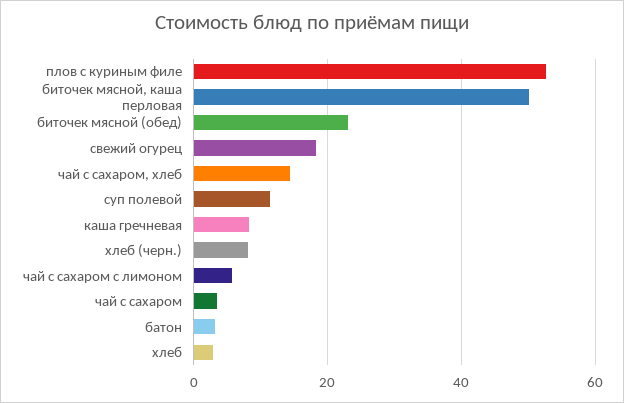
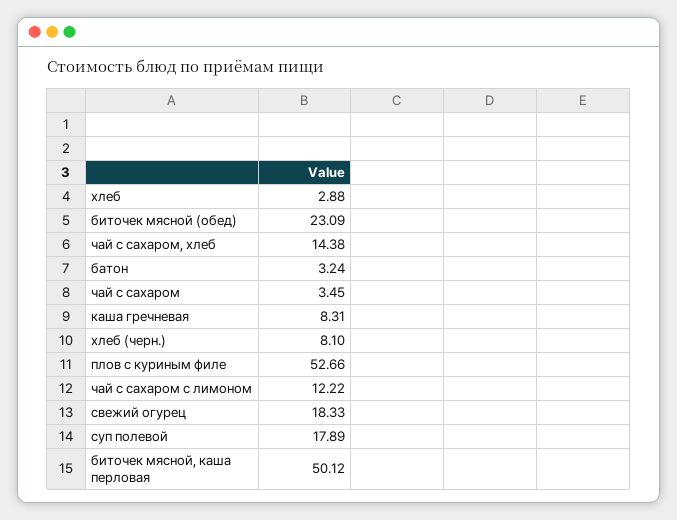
суп полевой: 12 -> 17.89
чай с сахаром с лимоном: 6 -> 12.22

